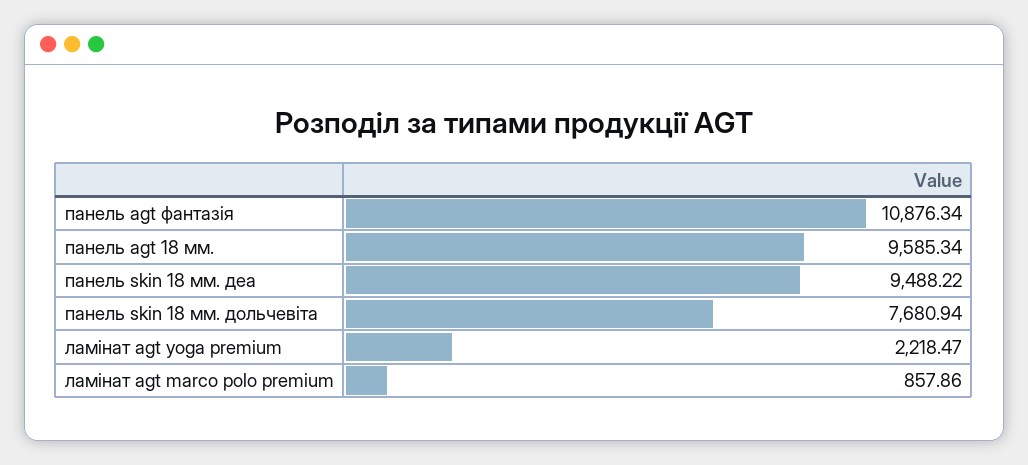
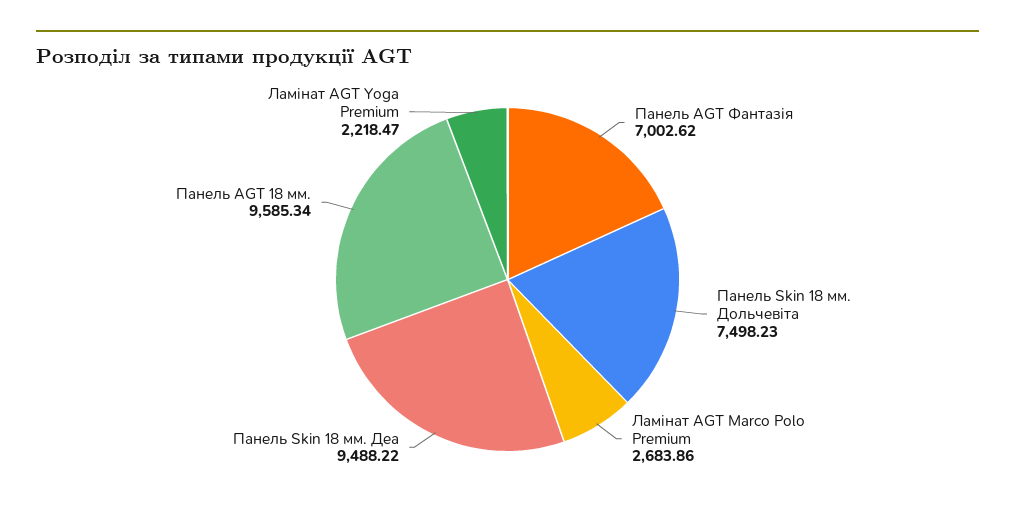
панель agt фантазія: 10876.34 -> 7002.62
панель skin 18 мм. дольчевіта: 7680.94 -> 7498.23
ламінат agt marco polo premium: 857.86 -> 2683.86

